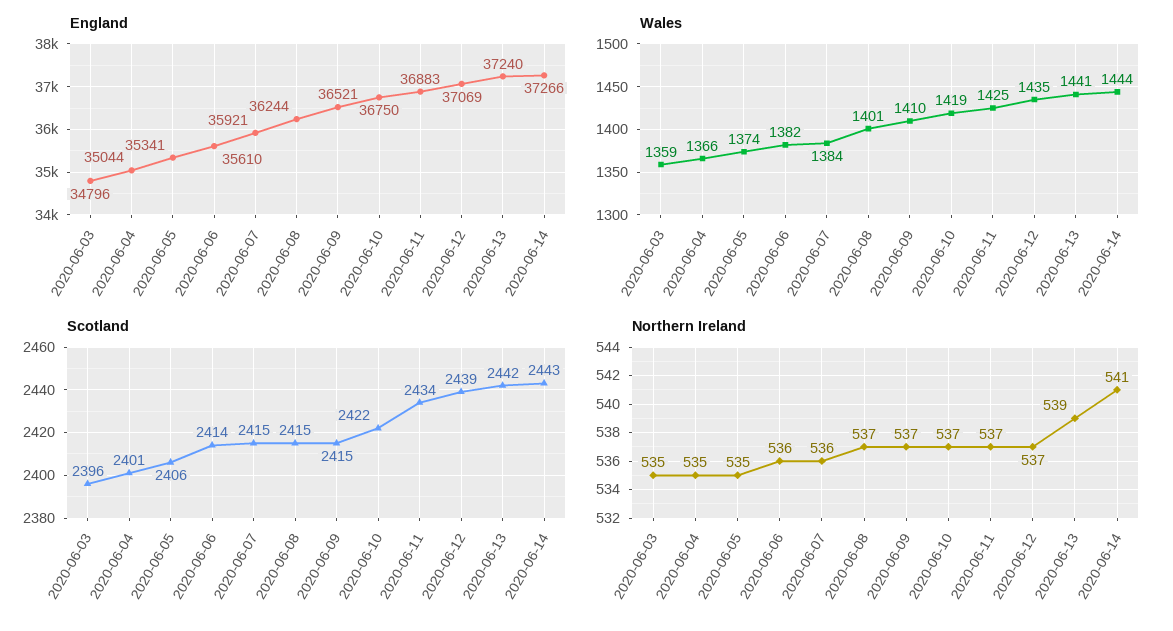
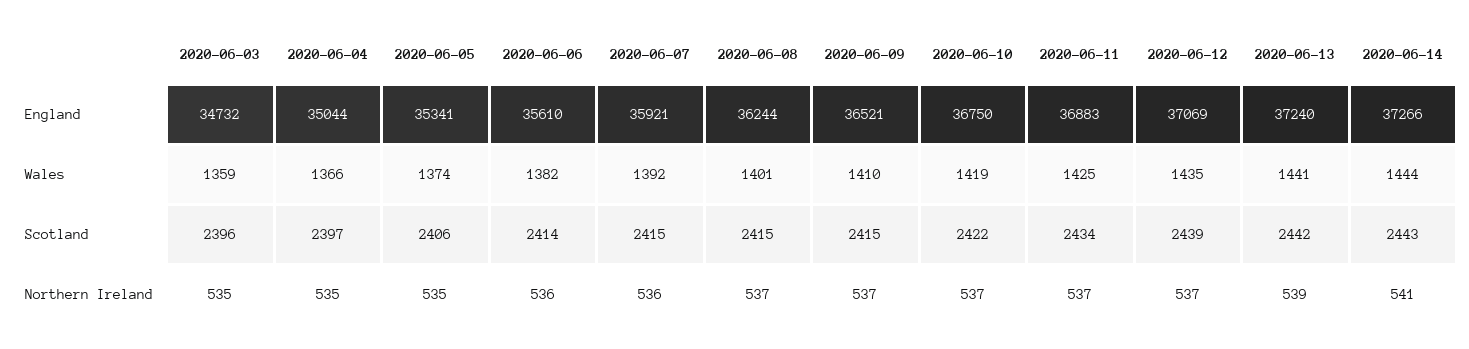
England, 2020-06-03: 34796 -> 34732
Wales, 2020-06-07: 1384 -> 1392
Scotland, 2020-06-04: 2401 -> 2397

